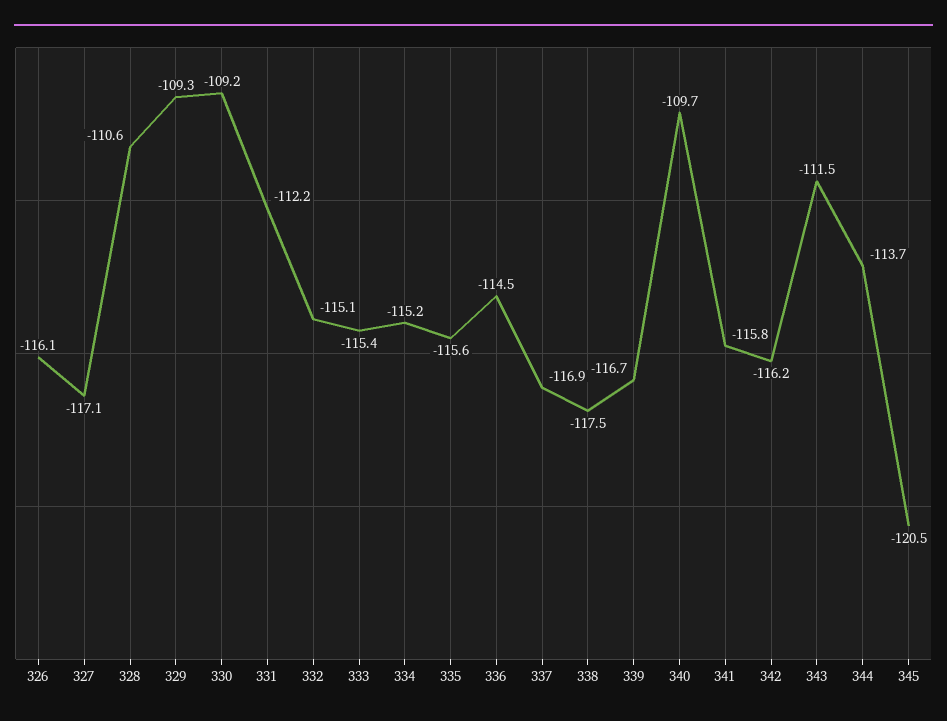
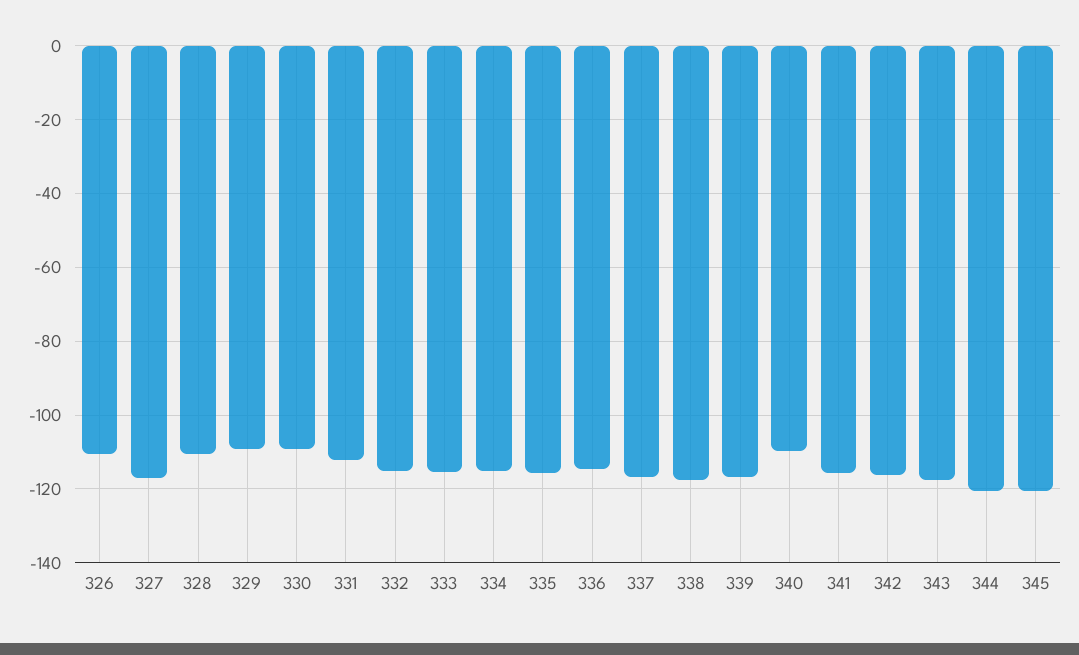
326: -116.1 -> -110
343: -111.5 -> -118
344: -113.7 -> -120

